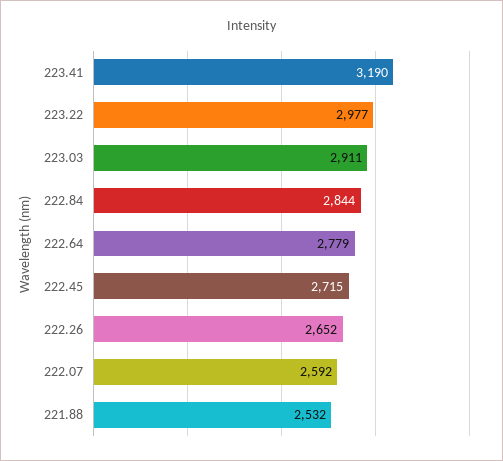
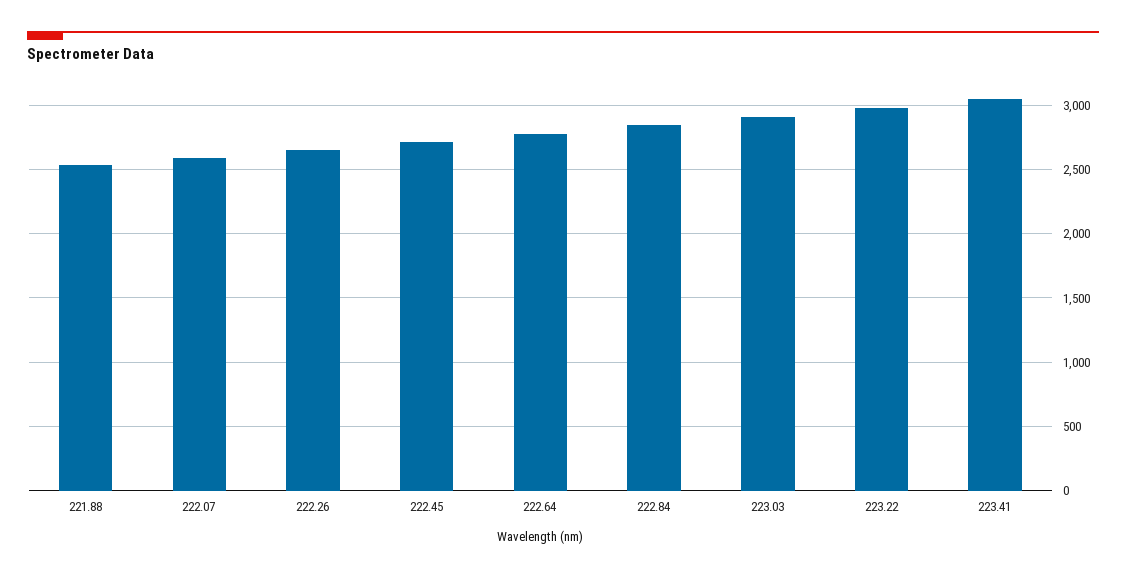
223.41: 3190 -> 3050

